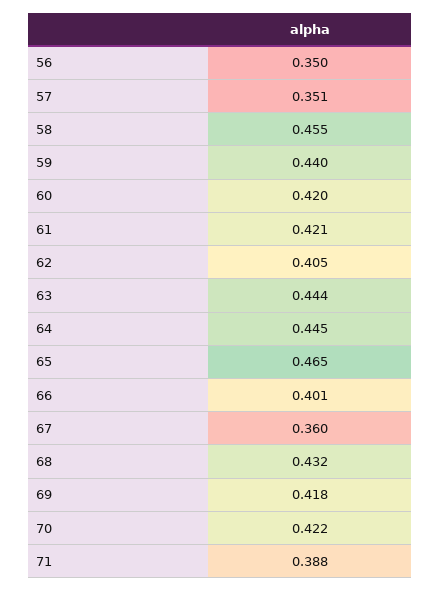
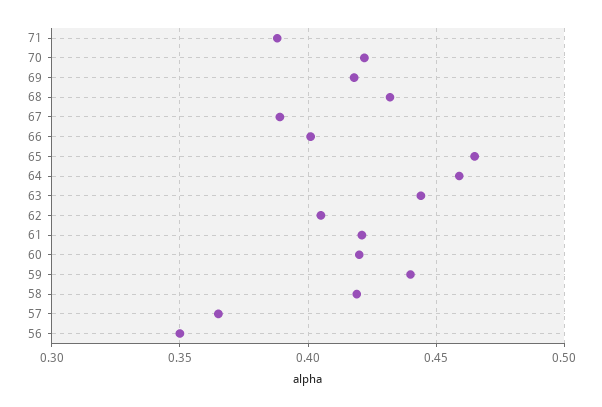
57: 0.351 -> 0.365
58: 0.455 -> 0.42
64: 0.445 -> 0.46
67: 0.36 -> 0.39

